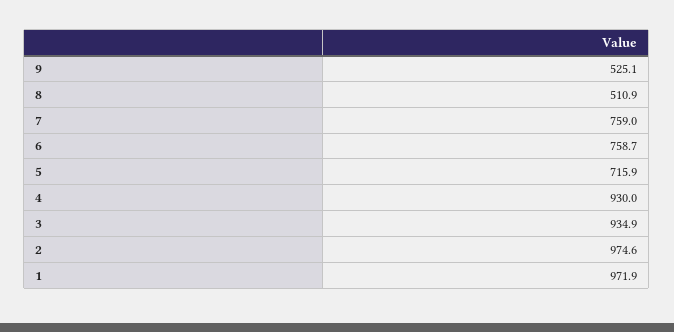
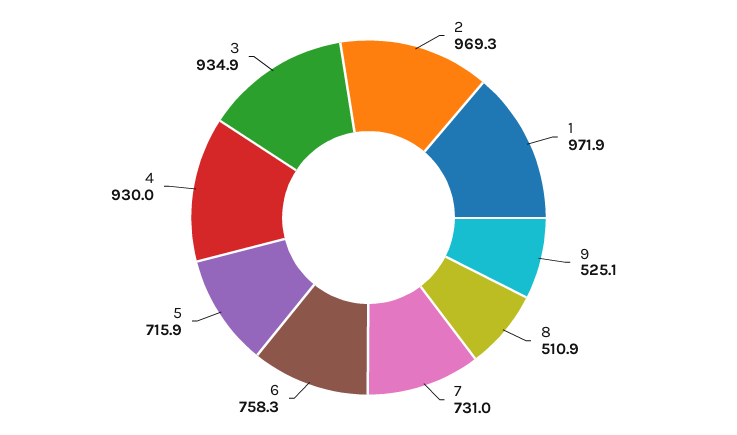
7: 759 -> 731
6: 758.7 -> 758.3
2: 974.6 -> 969.3

